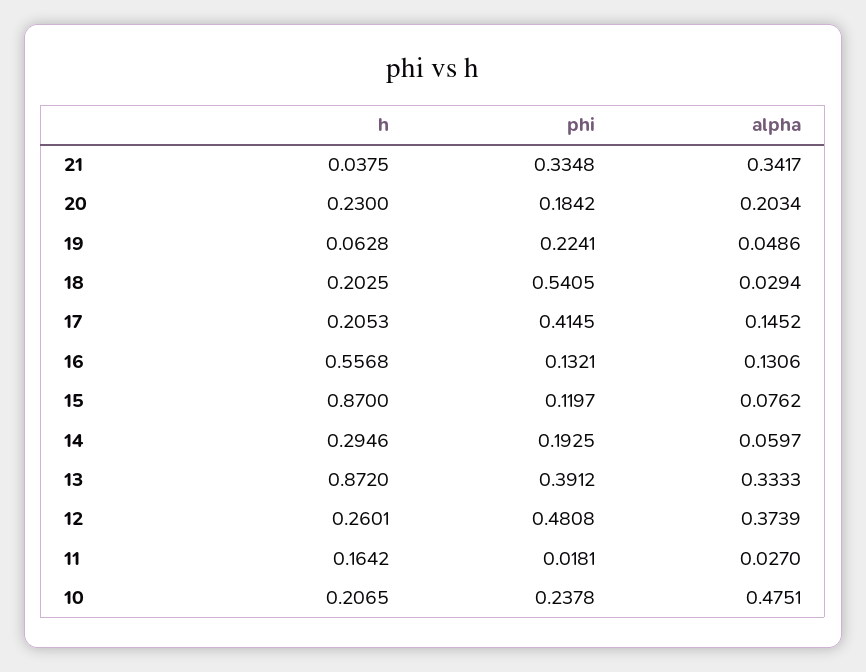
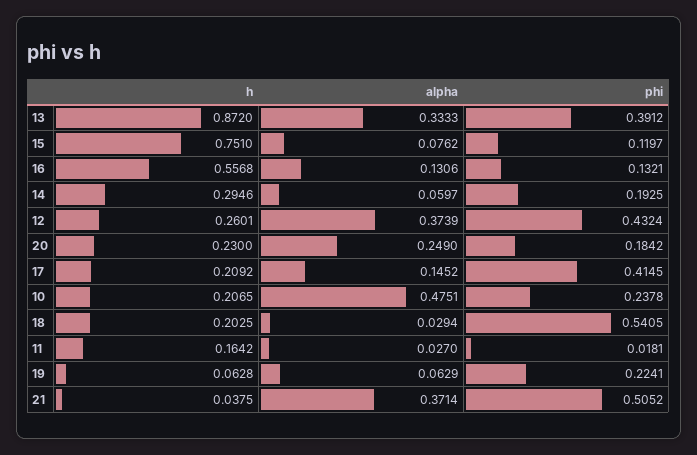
phi, 21: 0.3348 -> 0.5052
alpha, 21: 0.3417 -> 0.3714
alpha, 20: 0.2034 -> 0.249
alpha, 19: 0.0486 -> 0.0629
h, 17: 0.2053 -> 0.2092
h, 15: 0.87 -> 0.751
phi, 12: 0.4808 -> 0.4324

